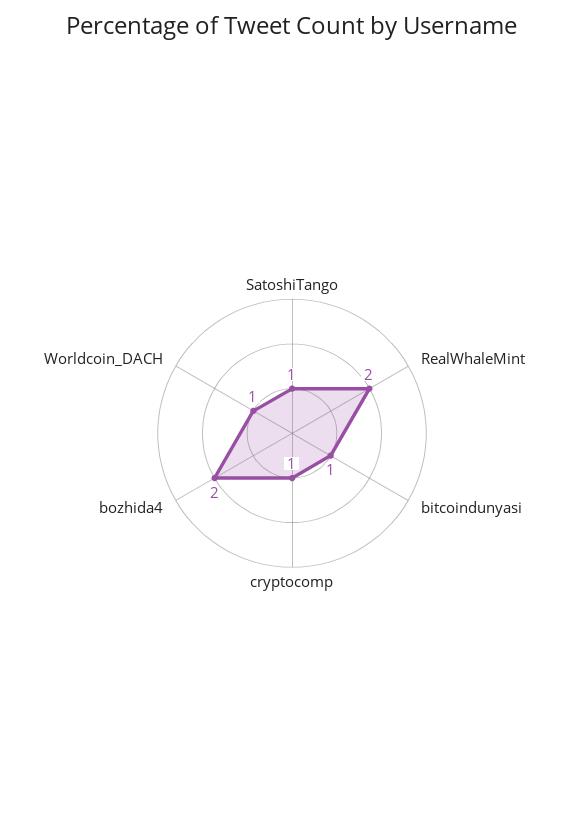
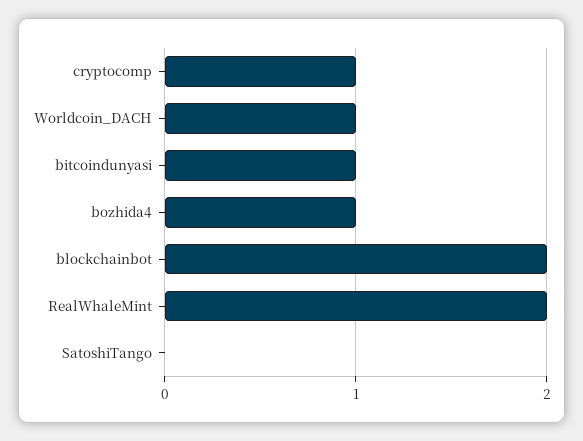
SatoshiTango: 1 -> 0
bozhida4: 2 -> 1
blockchainbot: none -> 2

